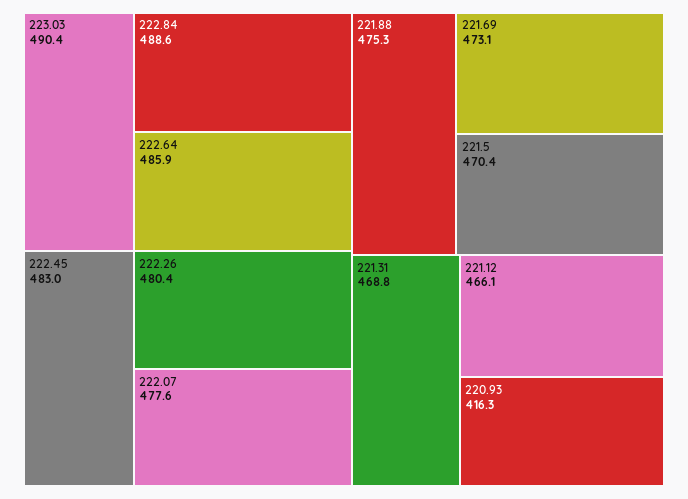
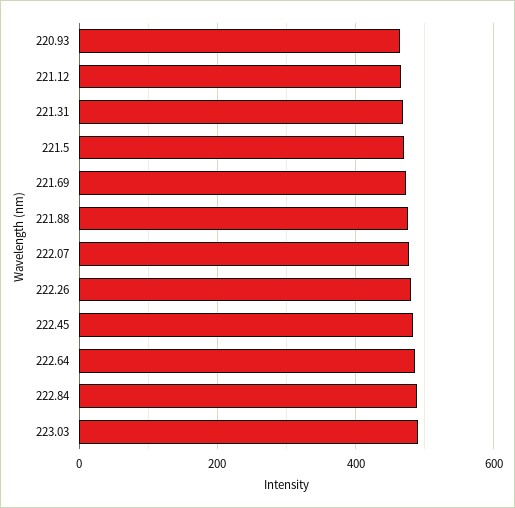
220.93: 416.3 -> 460

